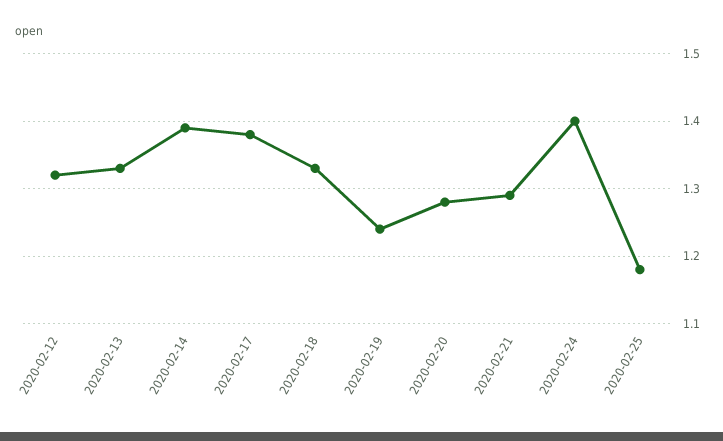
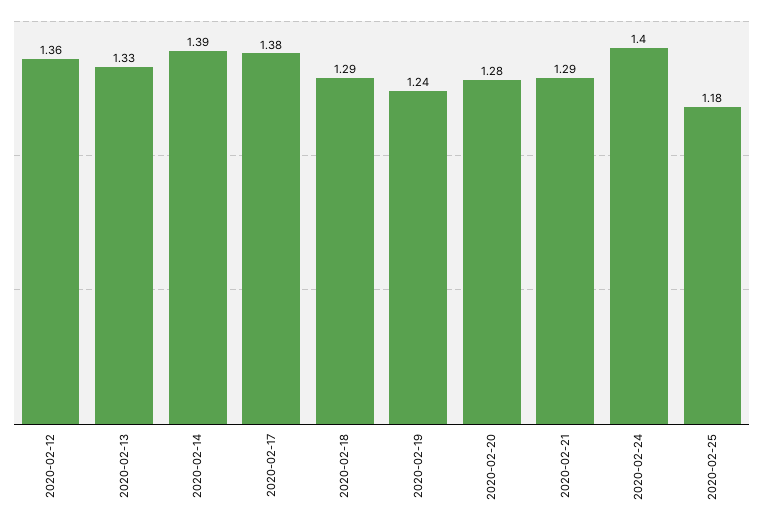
2020-02-12: 1.32 -> 1.36
2020-02-18: 1.33 -> 1.29

